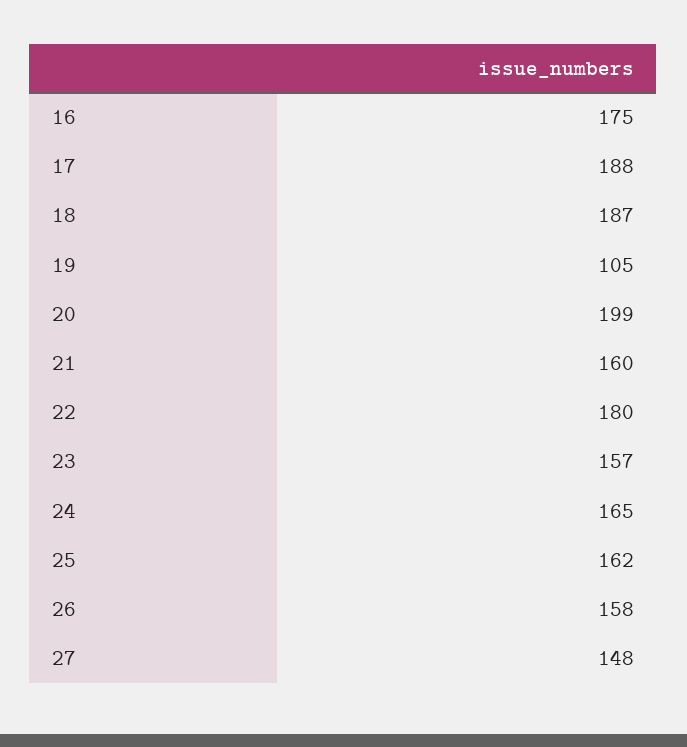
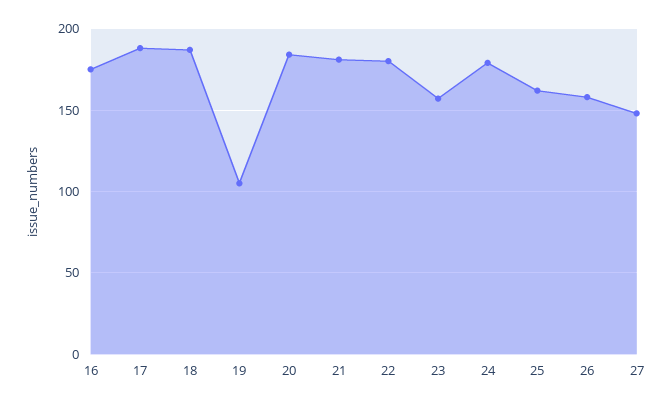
20: 199 -> 185
21: 160 -> 180
24: 165 -> 180

